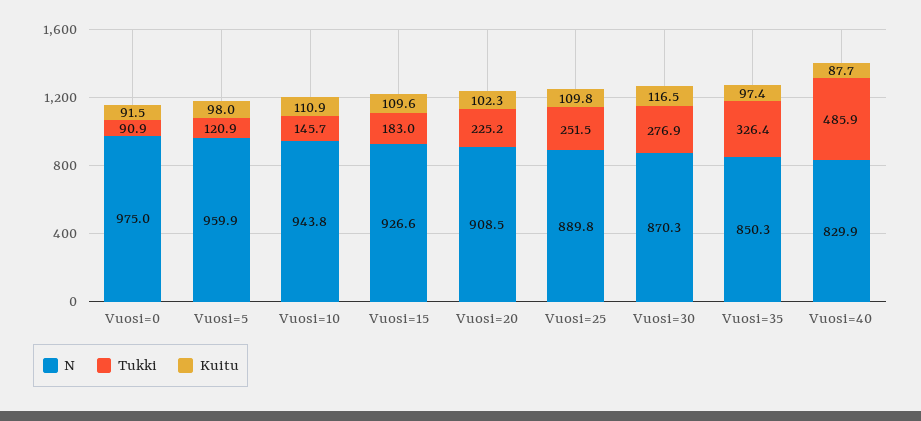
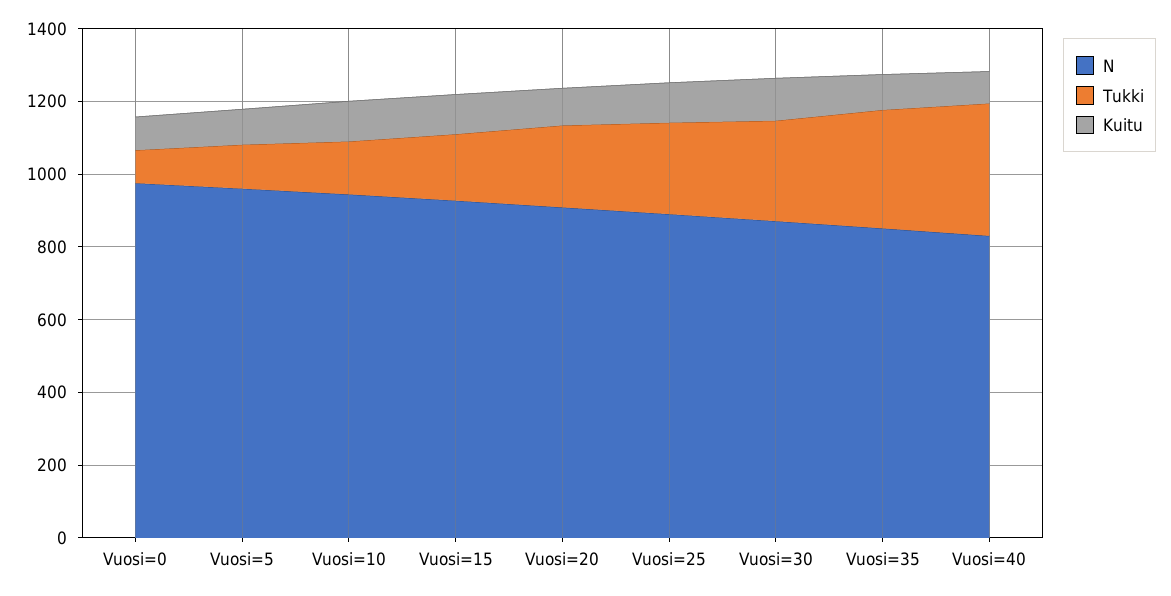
Tukki, Vuosi=40: 485.9 -> 350

